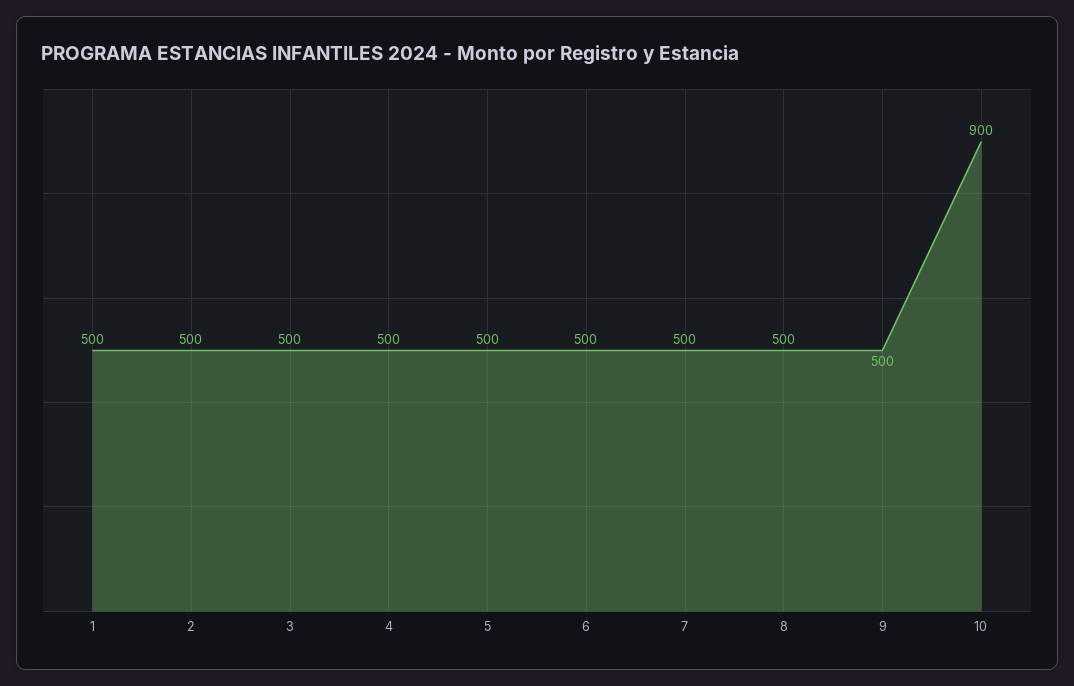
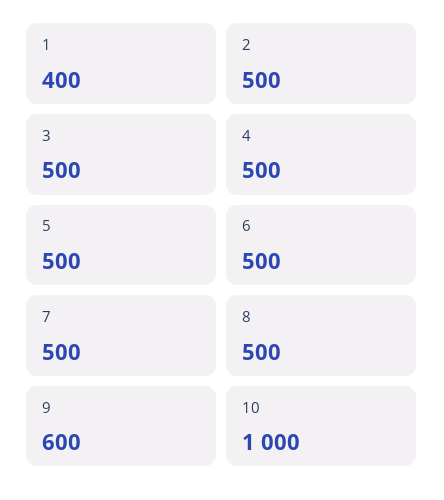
1: 500 -> 400
9: 500 -> 600
10: 900 -> 1000

